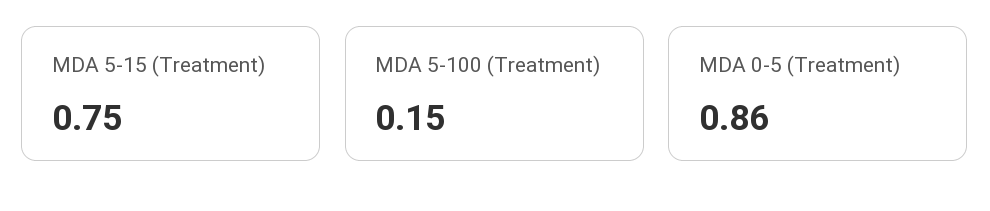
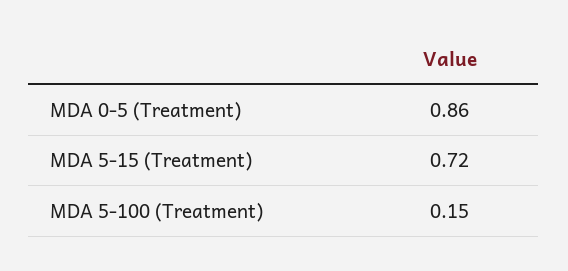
MDA 5-15 (Treatment): 0.75 -> 0.72

